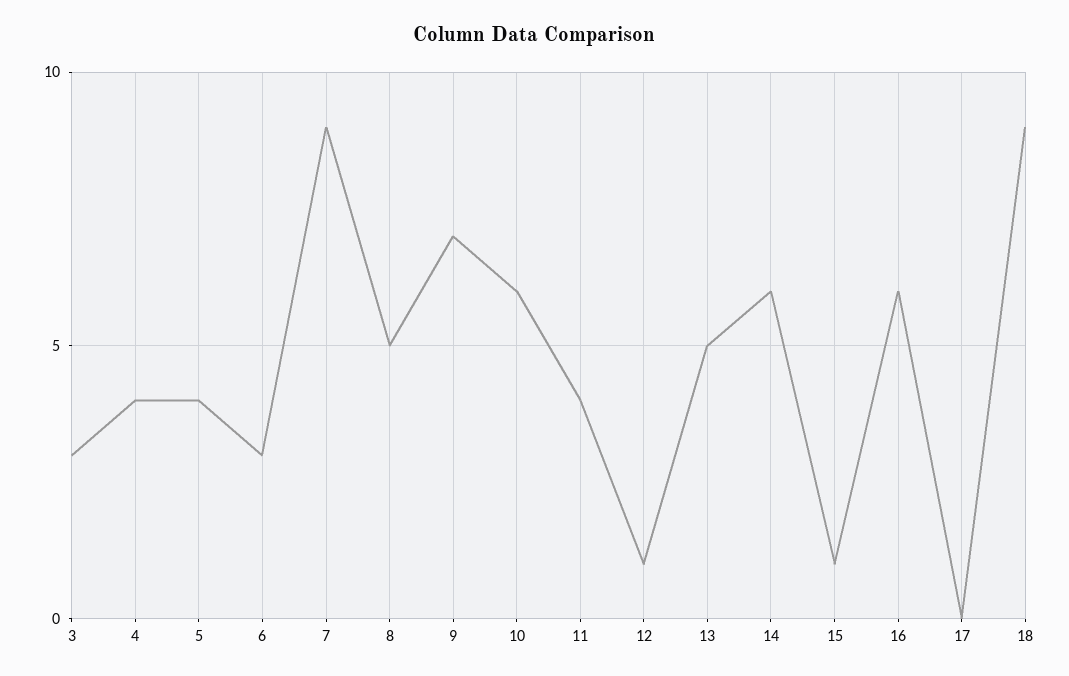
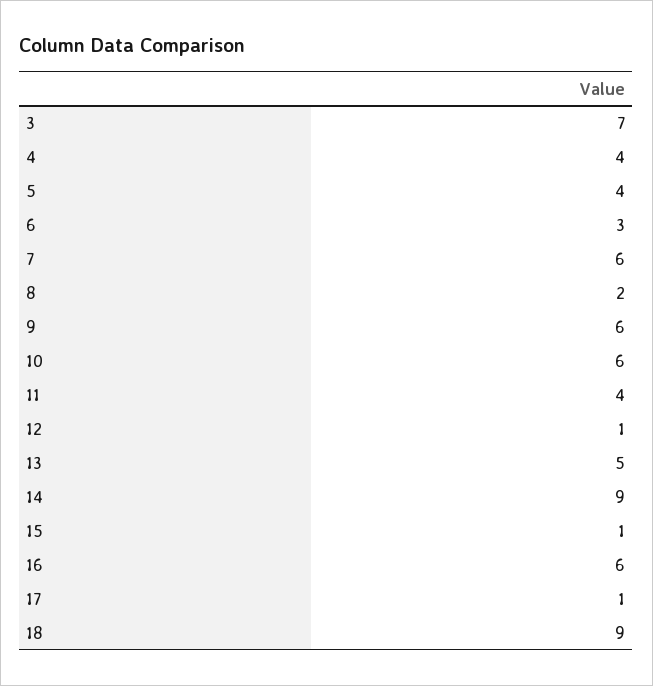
3: 3 -> 7
7: 9 -> 6
8: 5 -> 2
9: 7 -> 6
14: 6 -> 9
17: 0 -> 1

